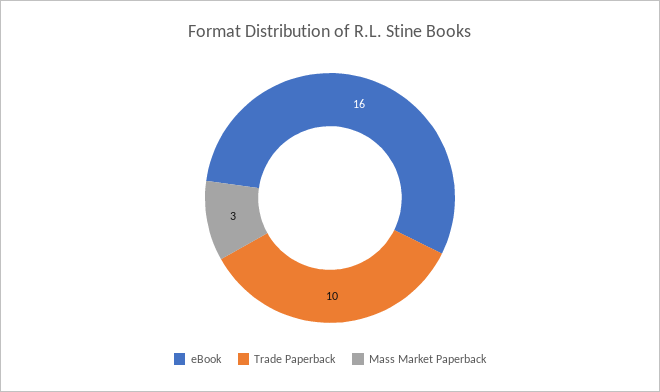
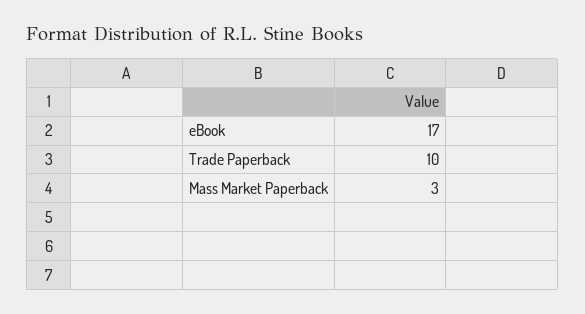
eBook: 16 -> 17

